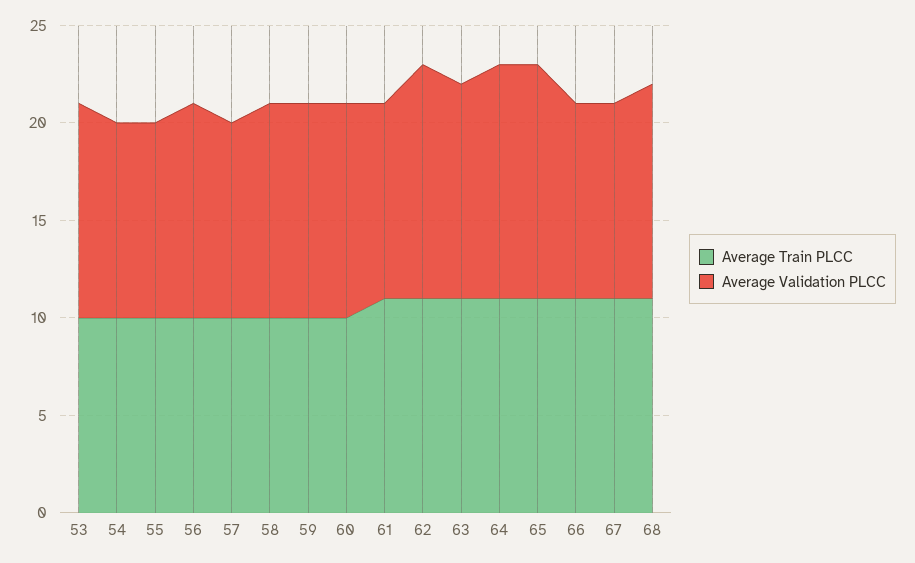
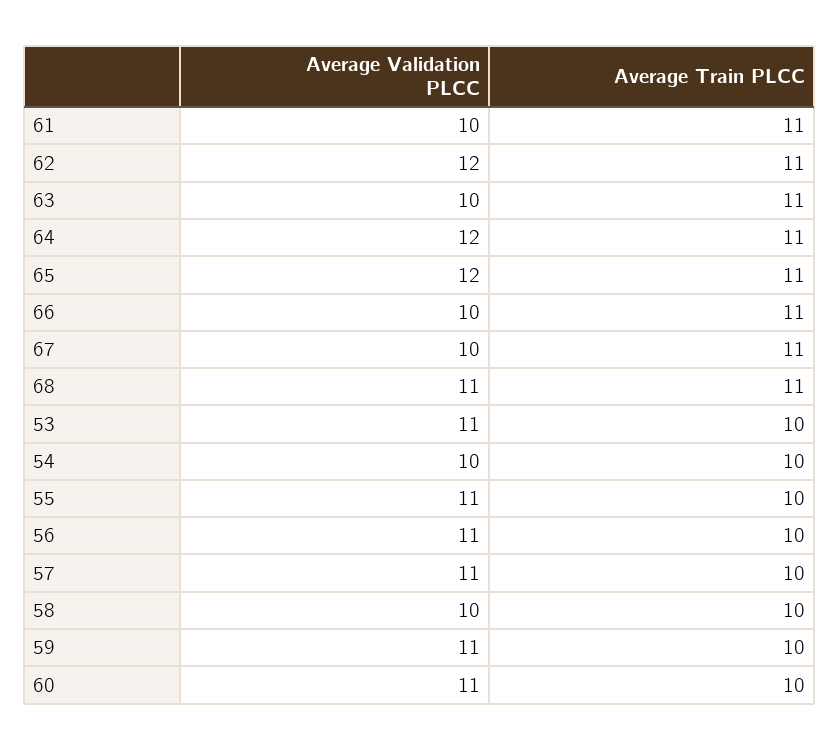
Average Validation PLCC, 55: 10 -> 11
Average Validation PLCC, 57: 10 -> 11
Average Validation PLCC, 58: 11 -> 10
Average Validation PLCC, 63: 11 -> 10

